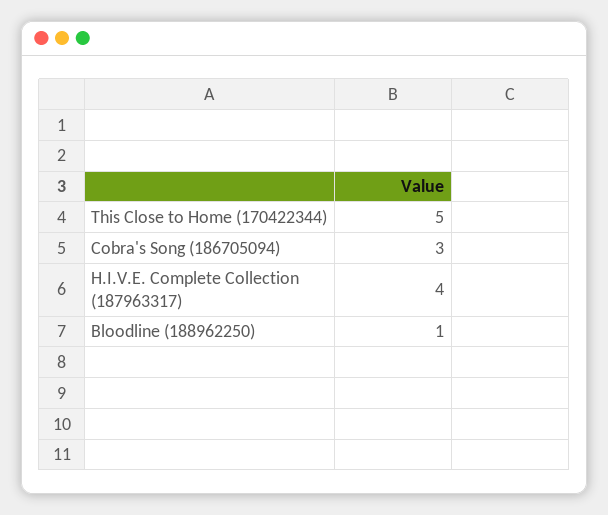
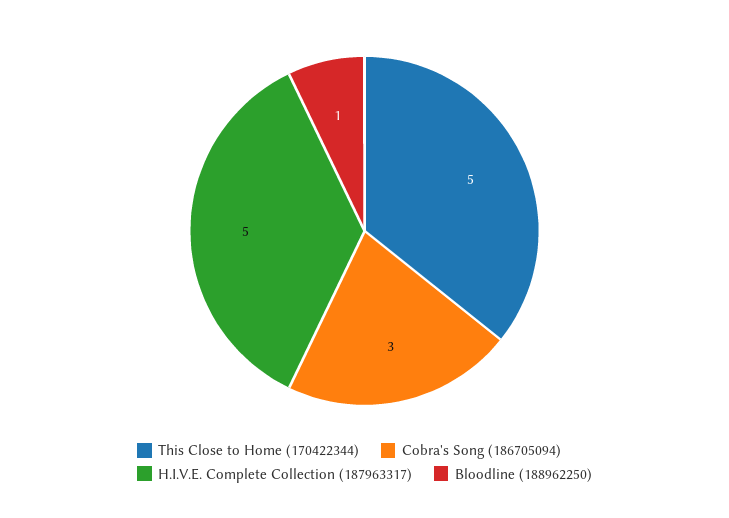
H.I.V.E. Complete Collection (187963317): 4 -> 5

